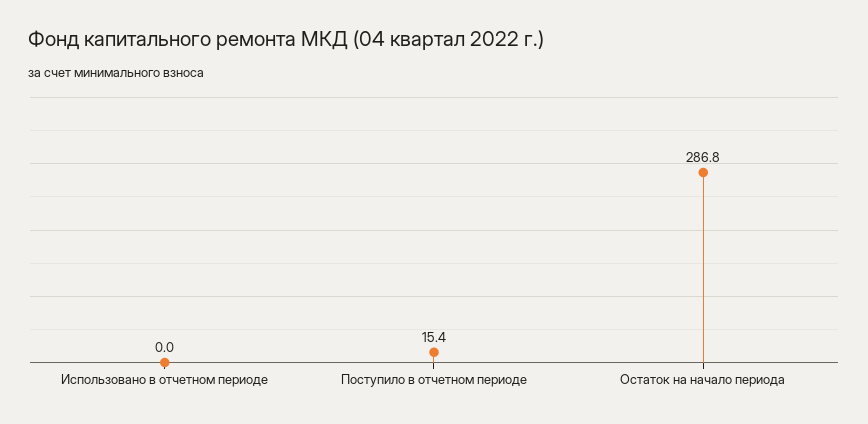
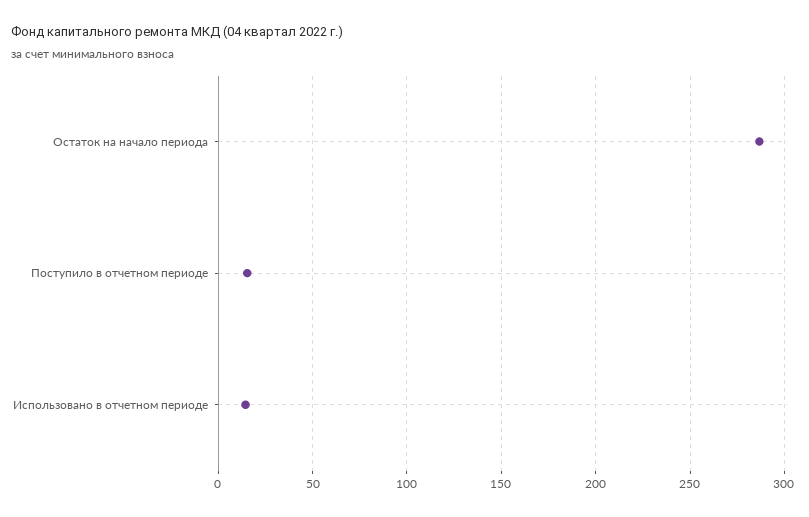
Использовано в отчетном периоде: 0 -> 15

